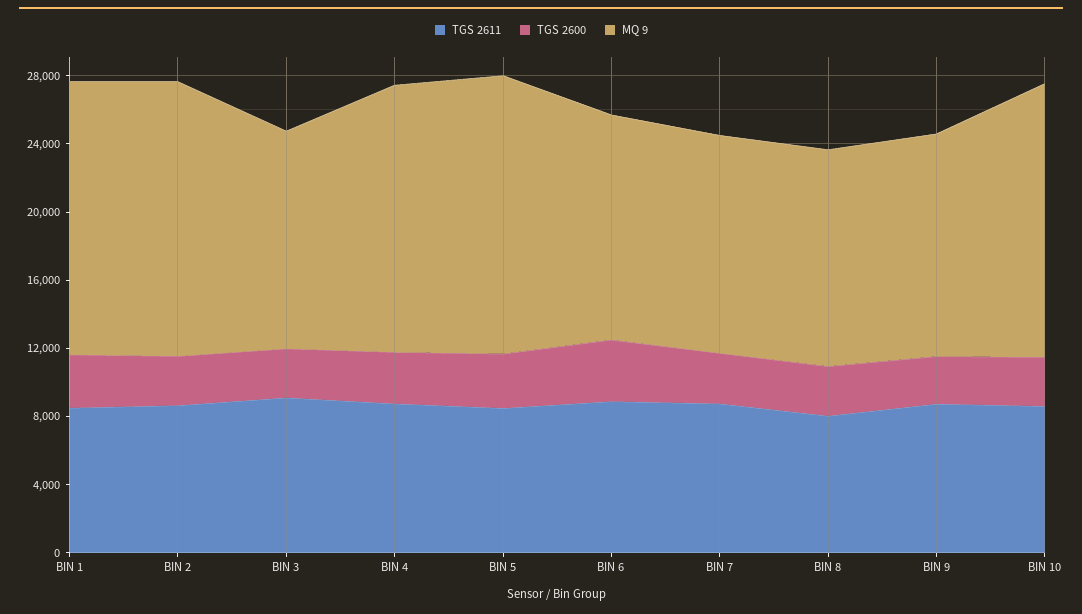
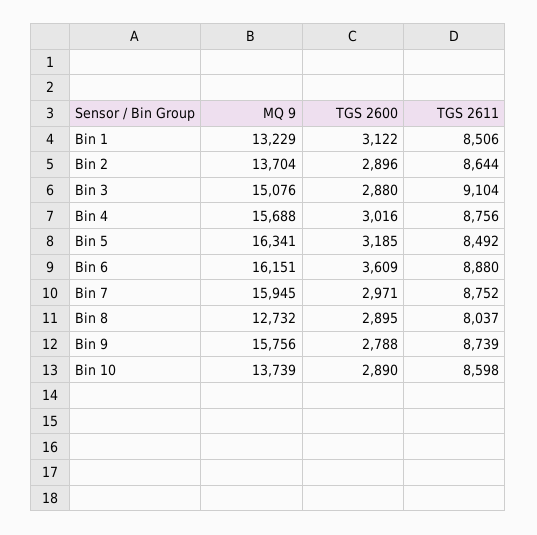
MQ 9, BIN 1: 16000 -> 13229
MQ 9, BIN 2: 16000 -> 13704
MQ 9, BIN 3: 13000 -> 15076
MQ 9, BIN 6: 13000 -> 16151
MQ 9, BIN 7: 13000 -> 15945
MQ 9, BIN 9: 13000 -> 15756
MQ 9, BIN 10: 16000 -> 13739

